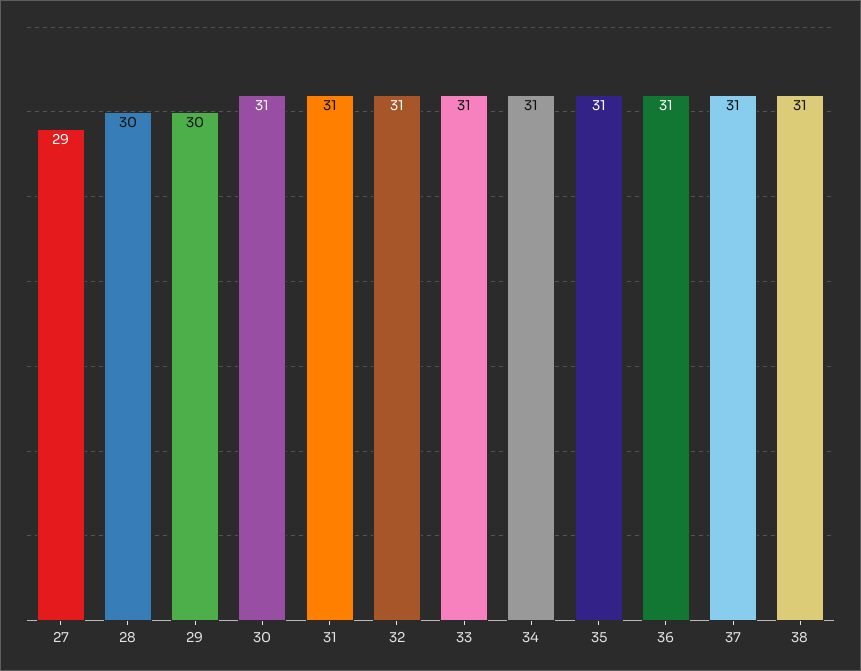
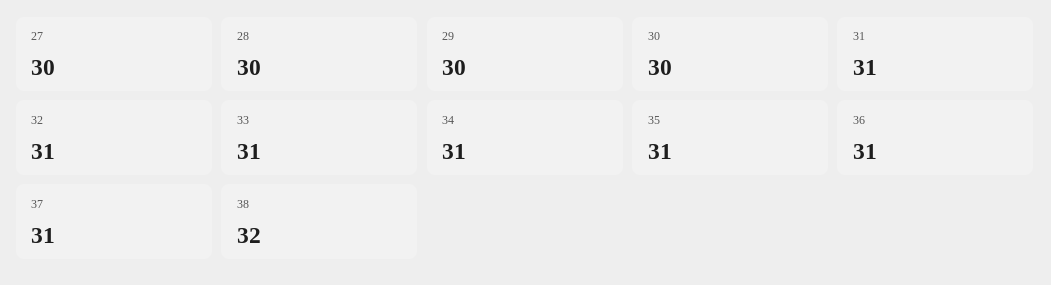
27: 29 -> 30
30: 31 -> 30
38: 31 -> 32

